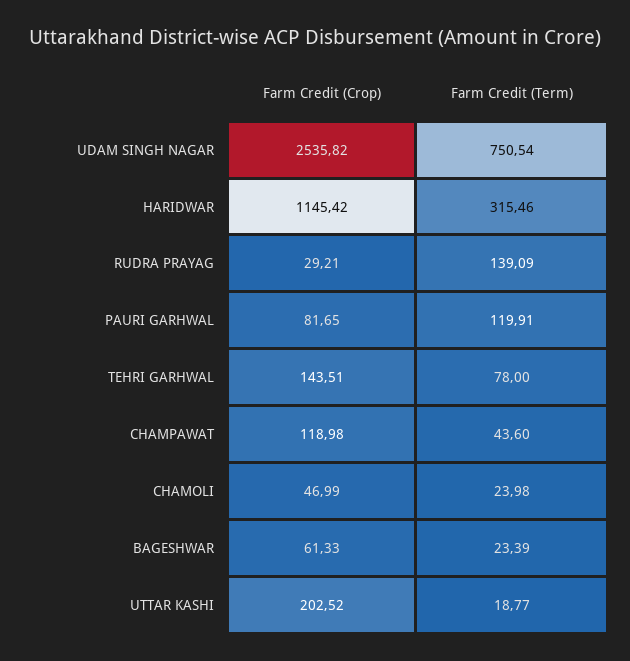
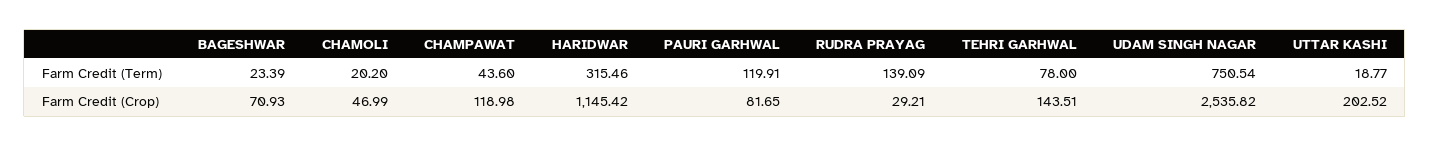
Farm Credit (Term), CHAMOLI: 23.98 -> 20.2
Farm Credit (Crop), BAGESHWAR: 61.33 -> 70.93

